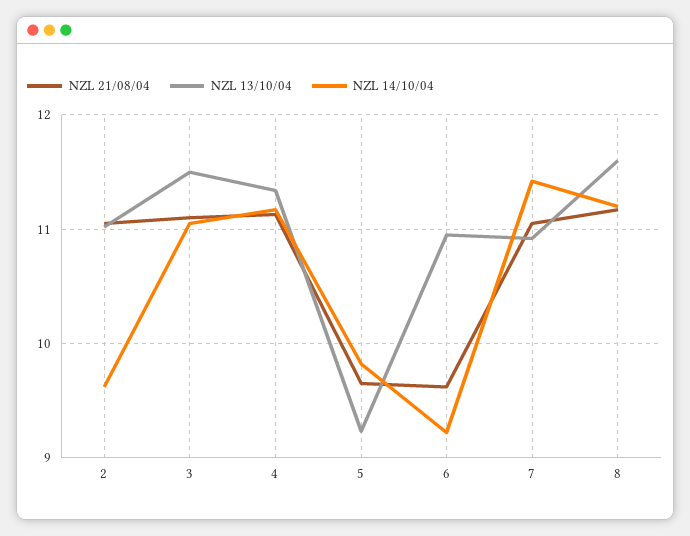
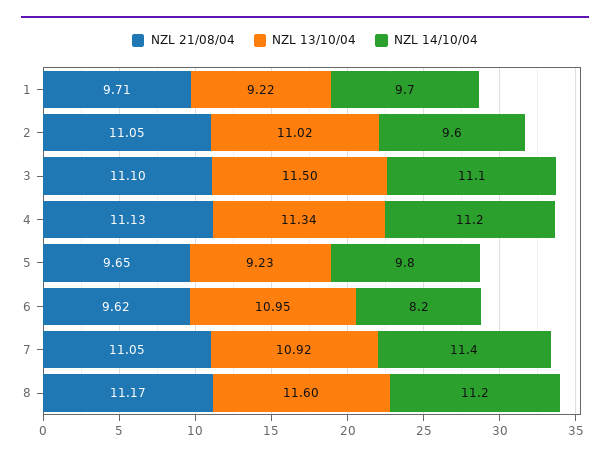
NZL 14/10/04, 6: 9.2 -> 8.2
NZL 21/08/04, 1: none -> 9.71
NZL 13/10/04, 1: none -> 9.22
NZL 14/10/04, 1: none -> 9.7

